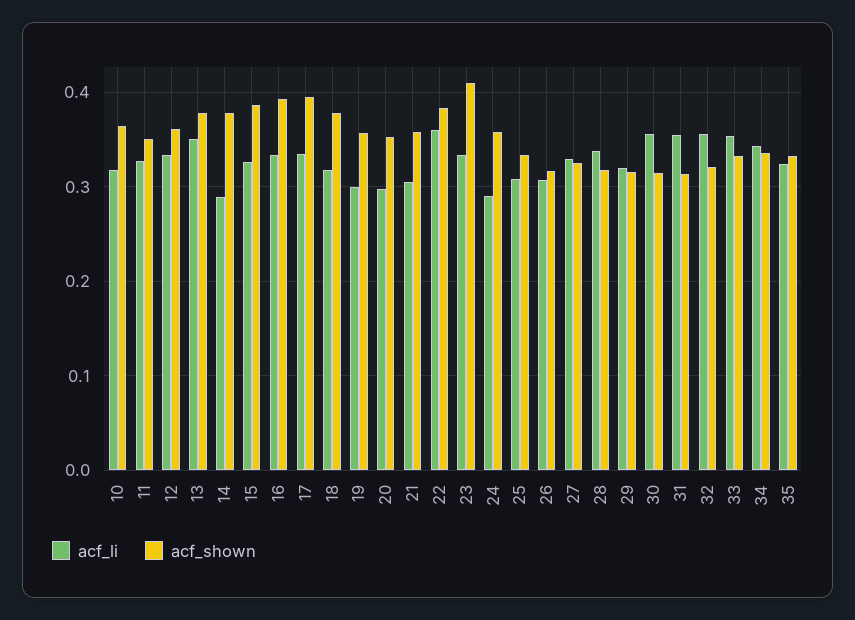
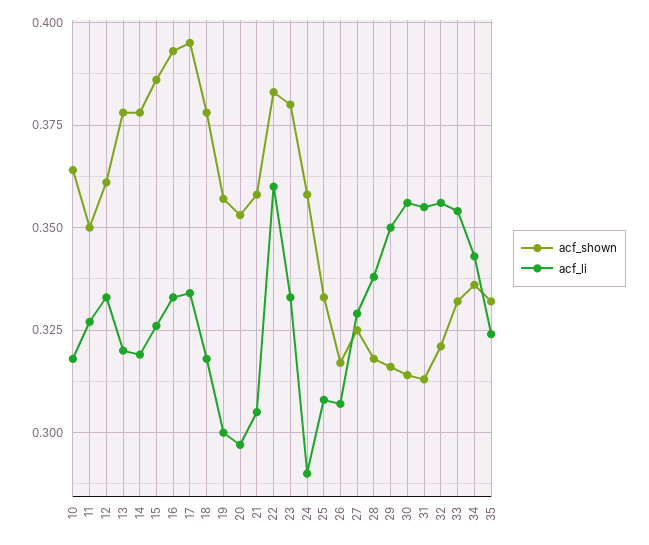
acf_li, 13: 0.35 -> 0.32
acf_li, 14: 0.29 -> 0.32
acf_shown, 23: 0.41 -> 0.38
acf_li, 29: 0.32 -> 0.35

